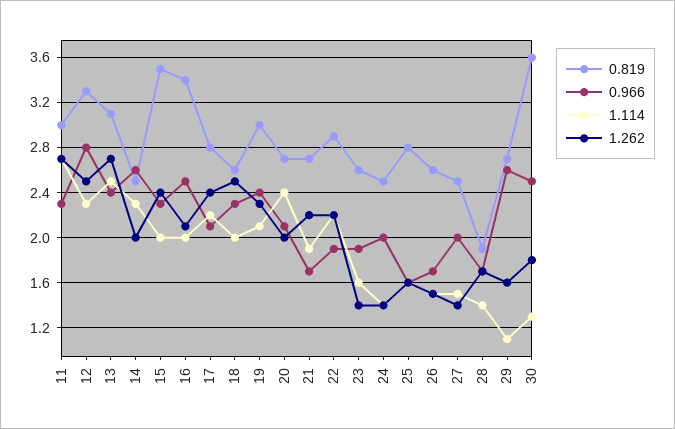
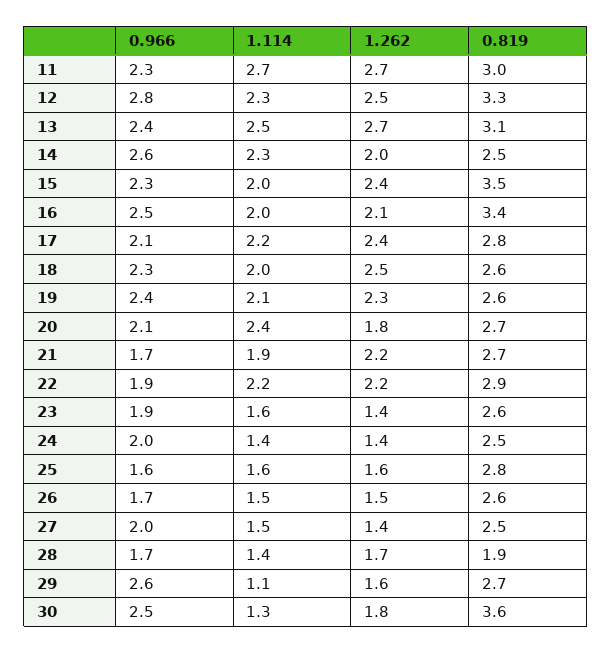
0.819, 19: 3 -> 2.6
1.262, 20: 2 -> 1.8

